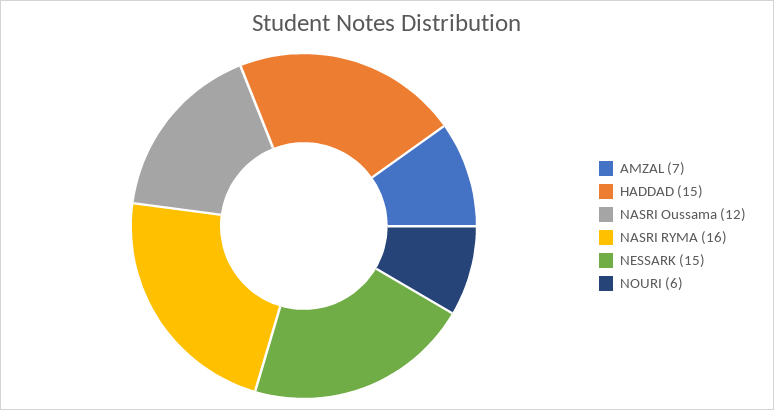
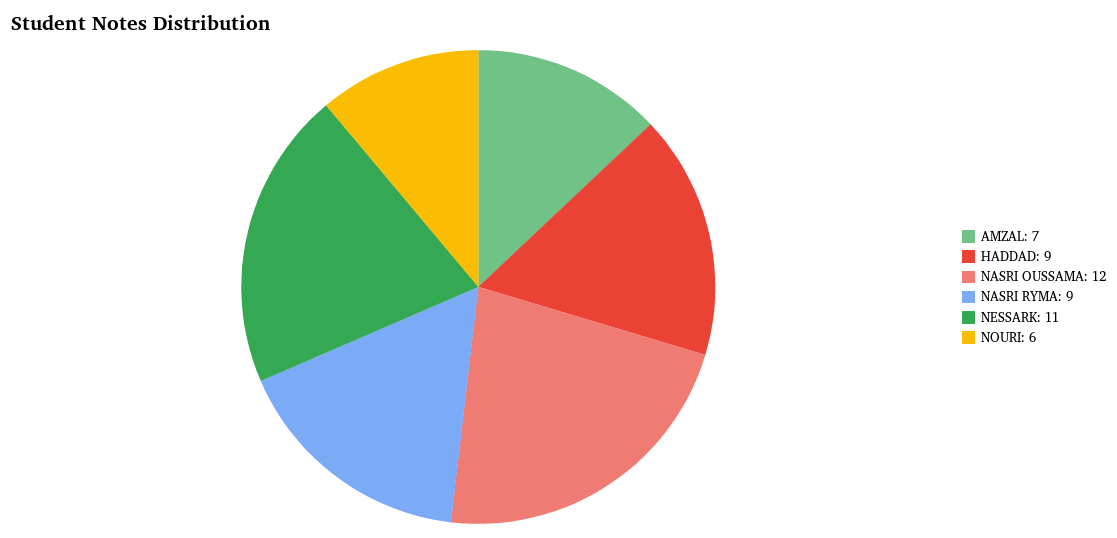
HADDAD: 15 -> 9
NASRI RYMA: 16 -> 9
NESSARK: 15 -> 11

